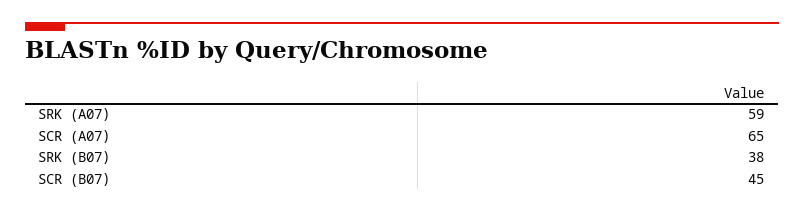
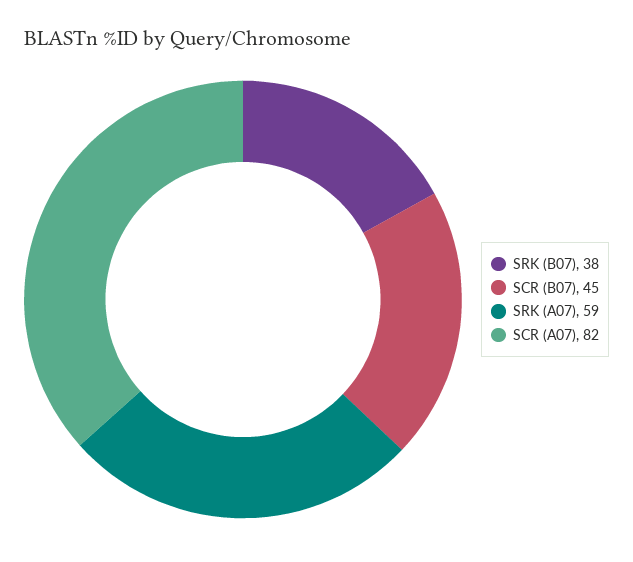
SCR (A07): 65 -> 82

